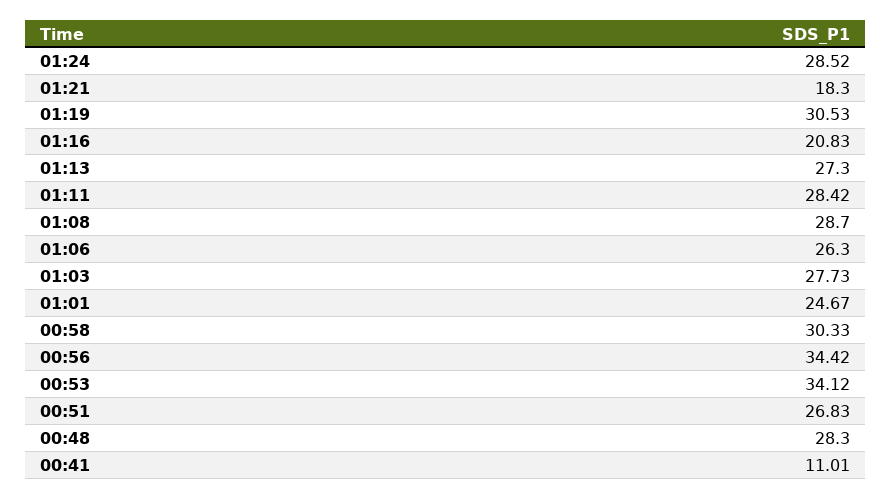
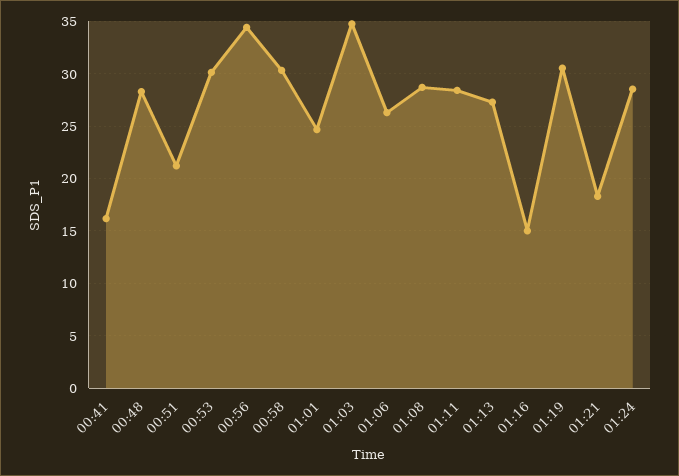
01:16: 20.83 -> 15
01:03: 27.73 -> 35
00:53: 34.12 -> 30
00:51: 26.83 -> 21
00:41: 11.01 -> 16

